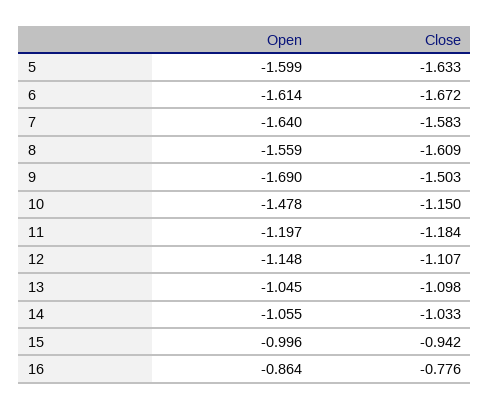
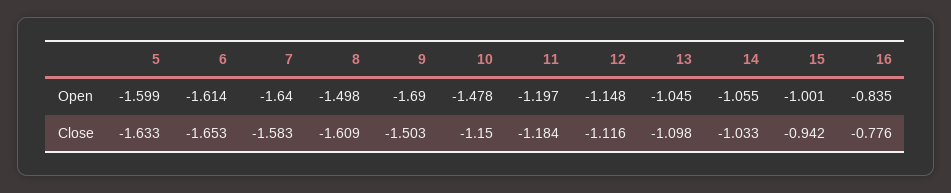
Close, 6: -1.672 -> -1.653
Open, 8: -1.559 -> -1.498
Close, 12: -1.107 -> -1.116
Open, 15: -0.996 -> -1.001
Open, 16: -0.864 -> -0.835

